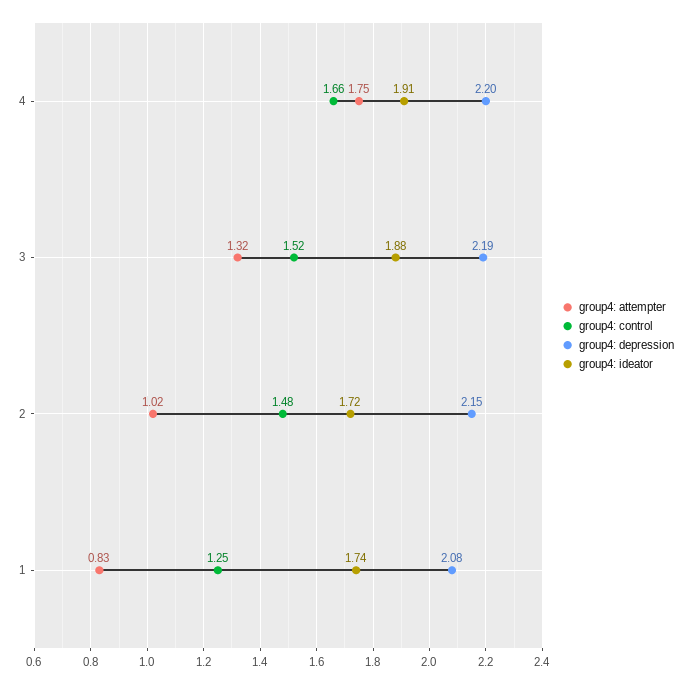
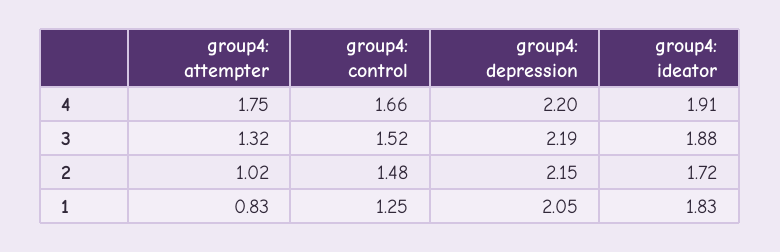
group4: depression, 1: 2.08 -> 2.05
group4: ideator, 1: 1.74 -> 1.83

